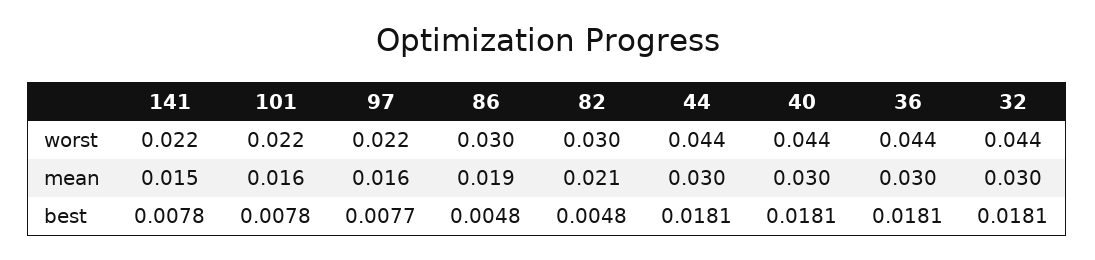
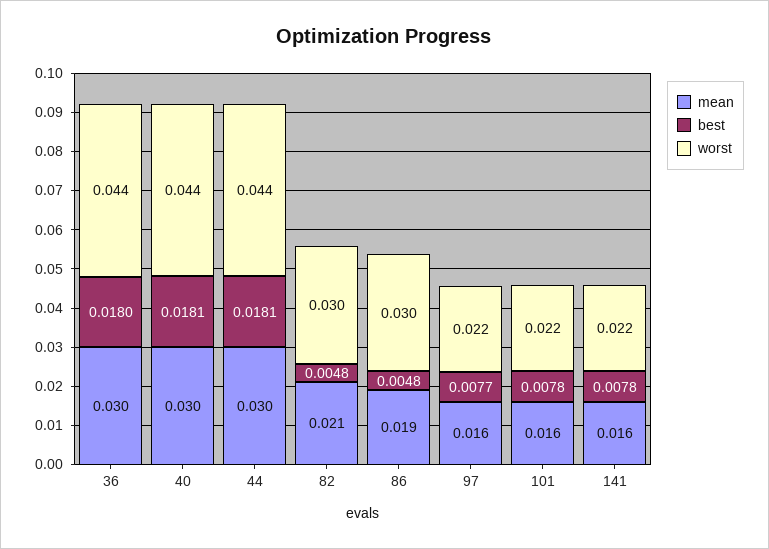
worst, 32: 0.044 -> none
mean, 141: 0.015 -> 0.016
mean, 32: 0.03 -> none
best, 36: 0.0181 -> 0.018
best, 32: 0.0181 -> none

